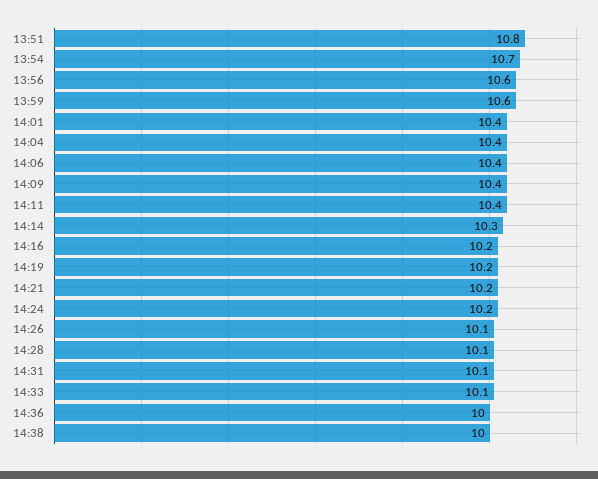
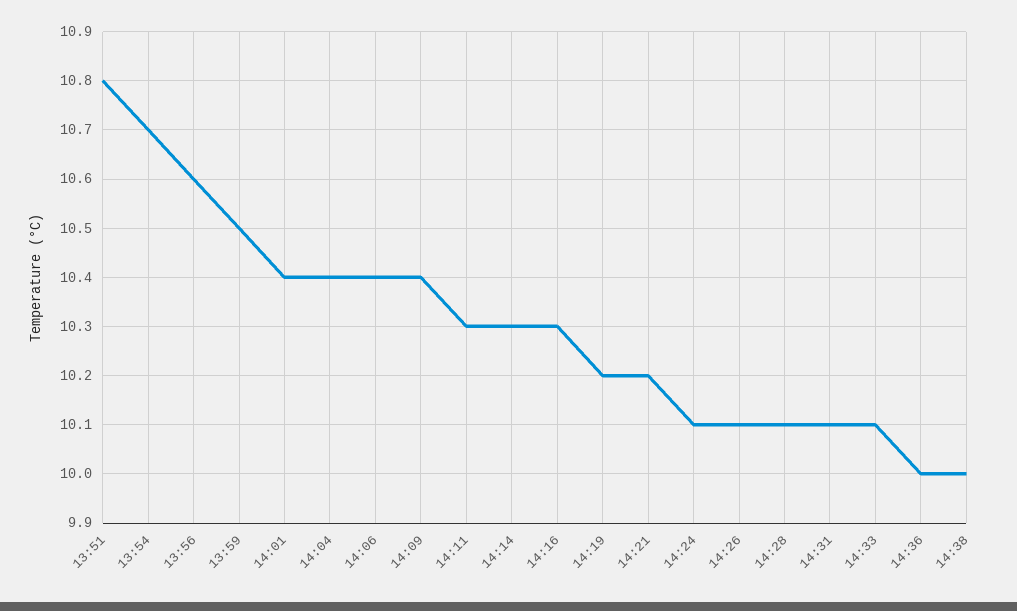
13:59: 10.6 -> 10.5
14:11: 10.4 -> 10.3
14:16: 10.2 -> 10.3
14:24: 10.2 -> 10.1

